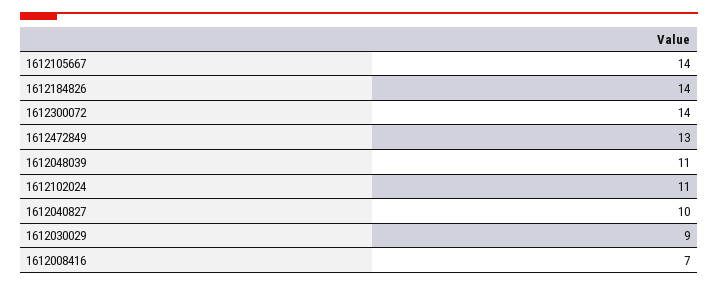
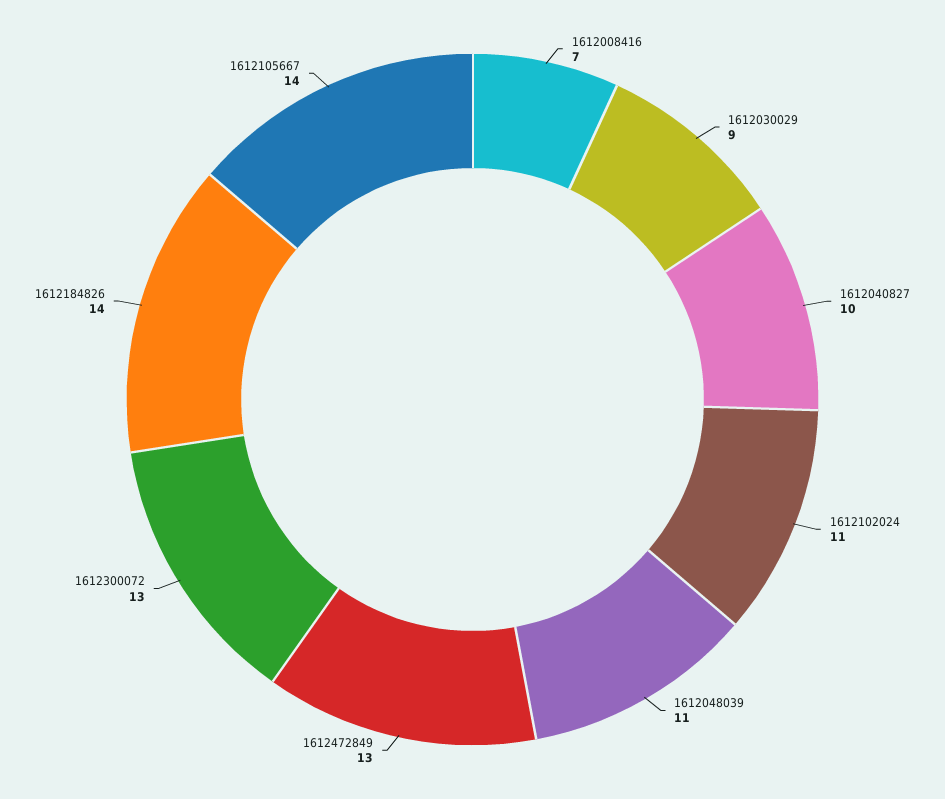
1612300072: 14 -> 13

